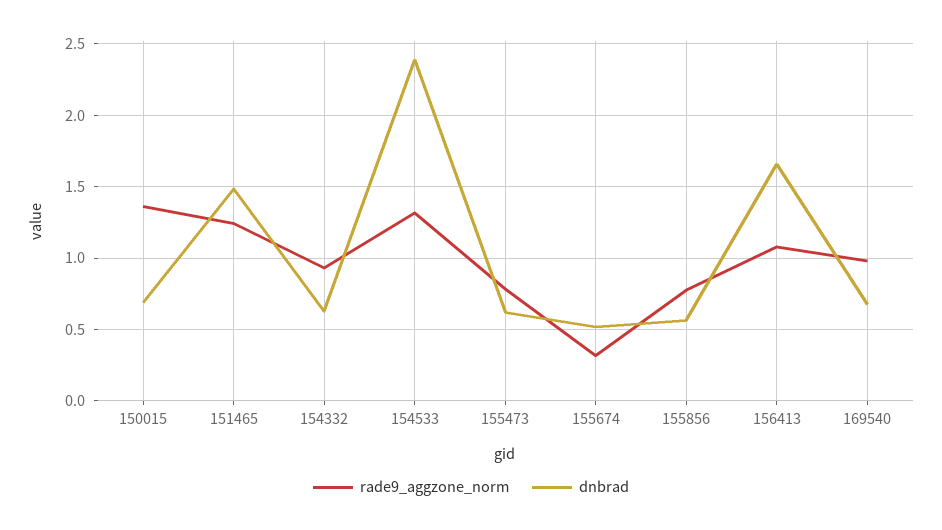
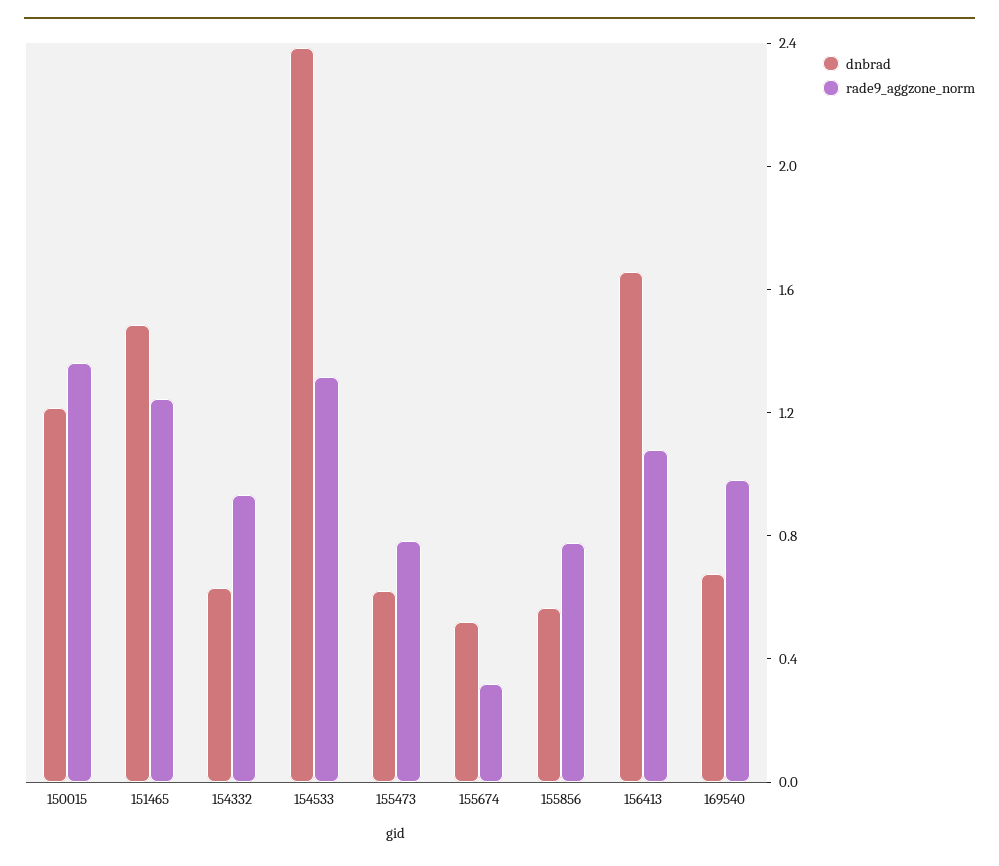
dnbrad, 150015: 0.7 -> 1.2

